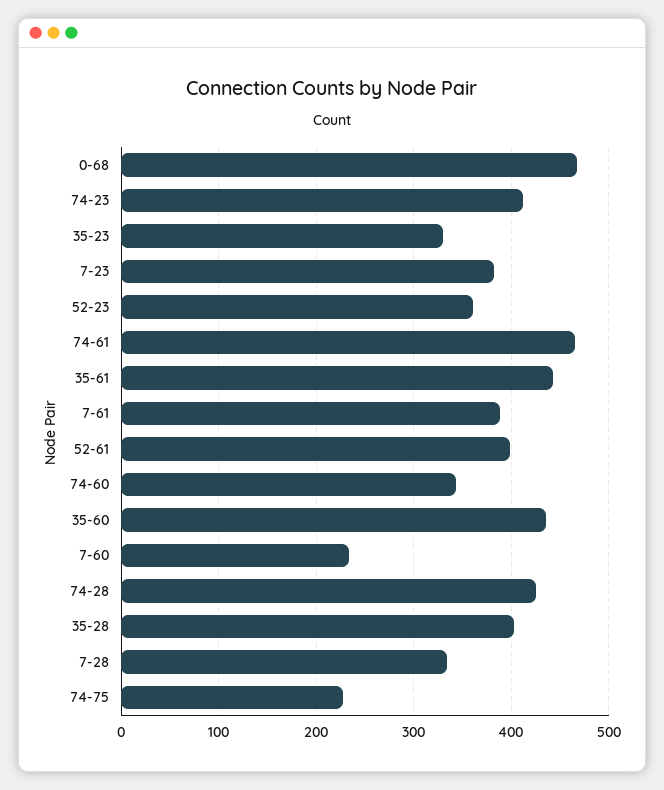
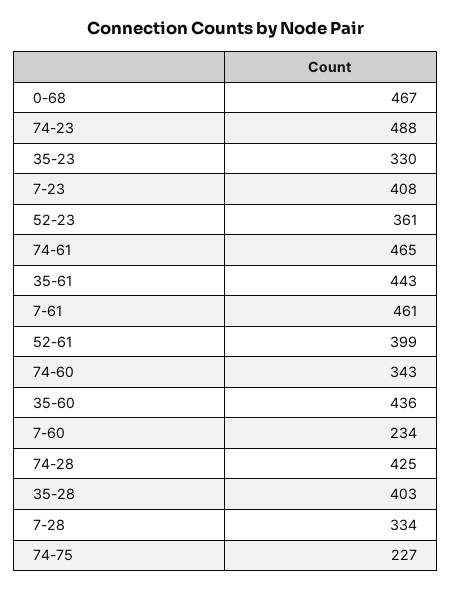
74-23: 410 -> 488
7-23: 380 -> 408
7-61: 390 -> 461

